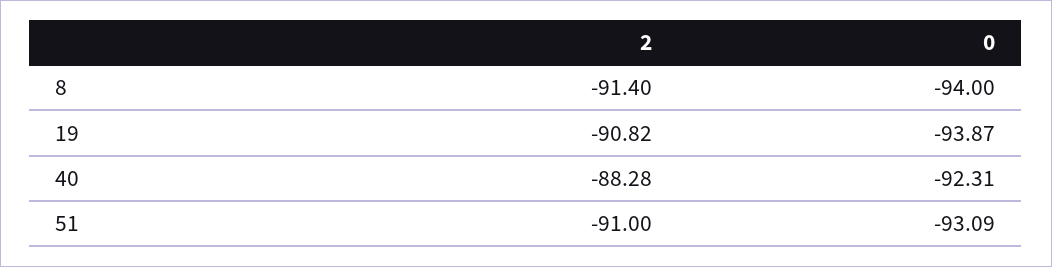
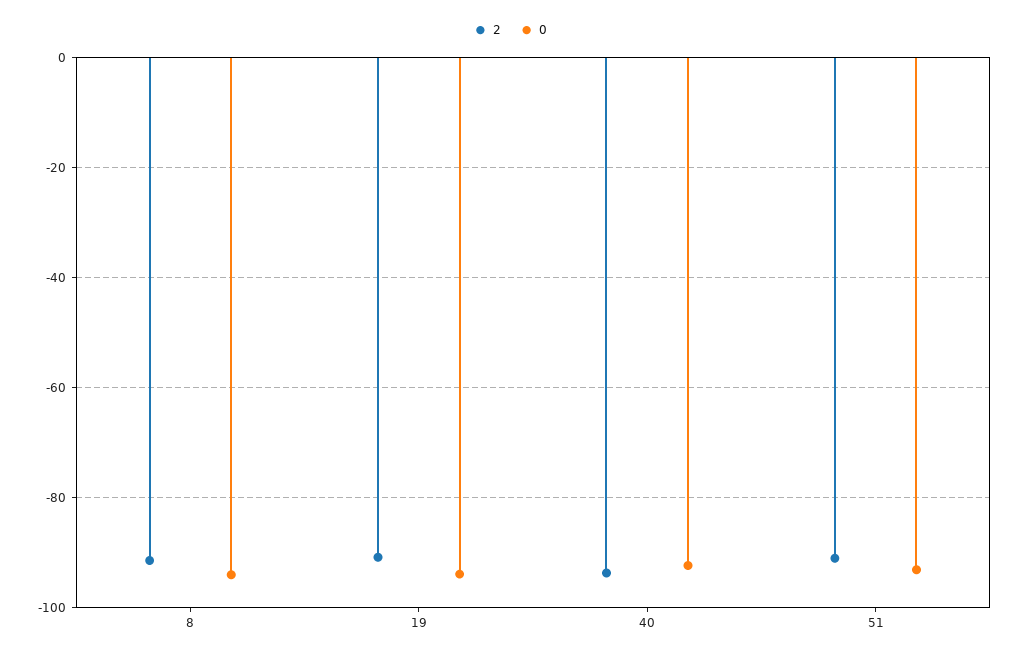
2, 40: -88.28 -> -94

